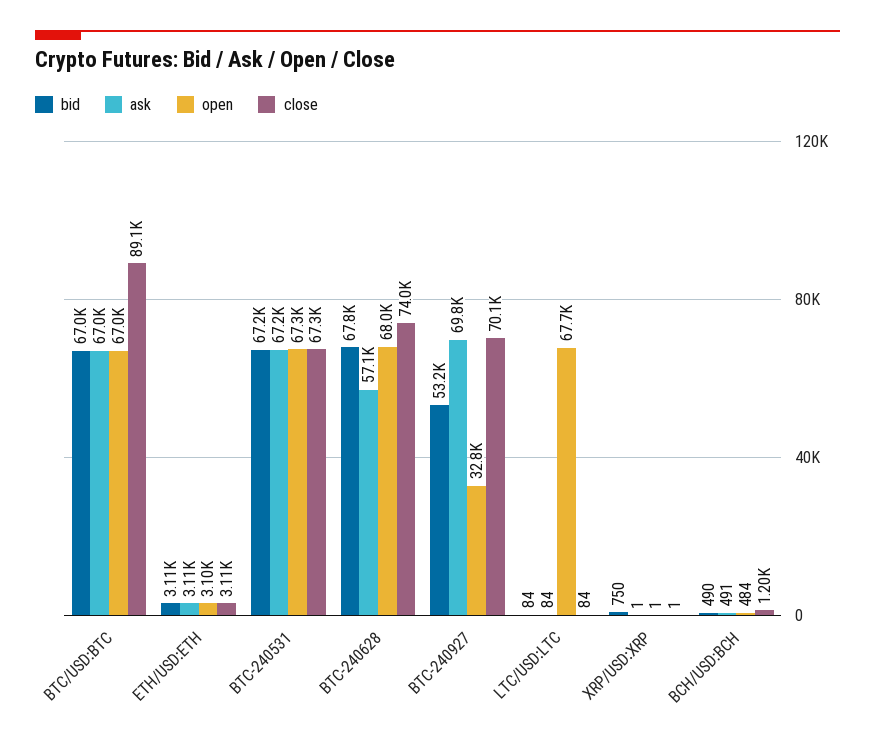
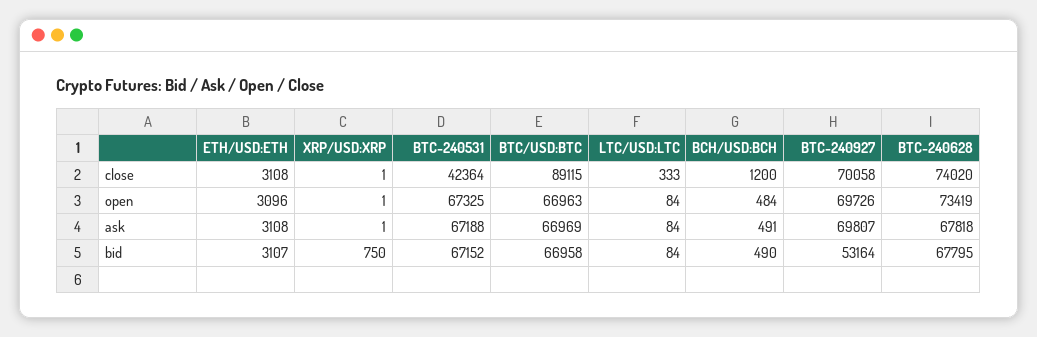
close, BTC-240531: 67300 -> 42364
ask, BTC-240628: 57100 -> 67818
open, BTC-240628: 68000 -> 73419
open, BTC-240927: 32800 -> 69726
open, LTC/USD:LTC: 67700 -> 84
close, LTC/USD:LTC: 84 -> 333

